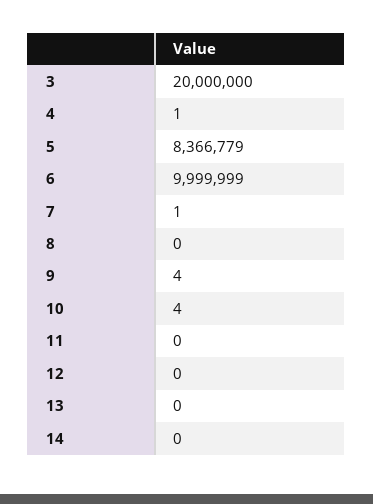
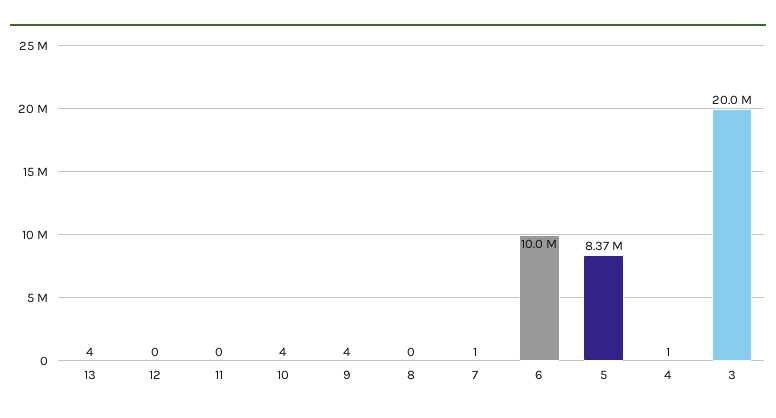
13: 0 -> 4
14: 0 -> none

